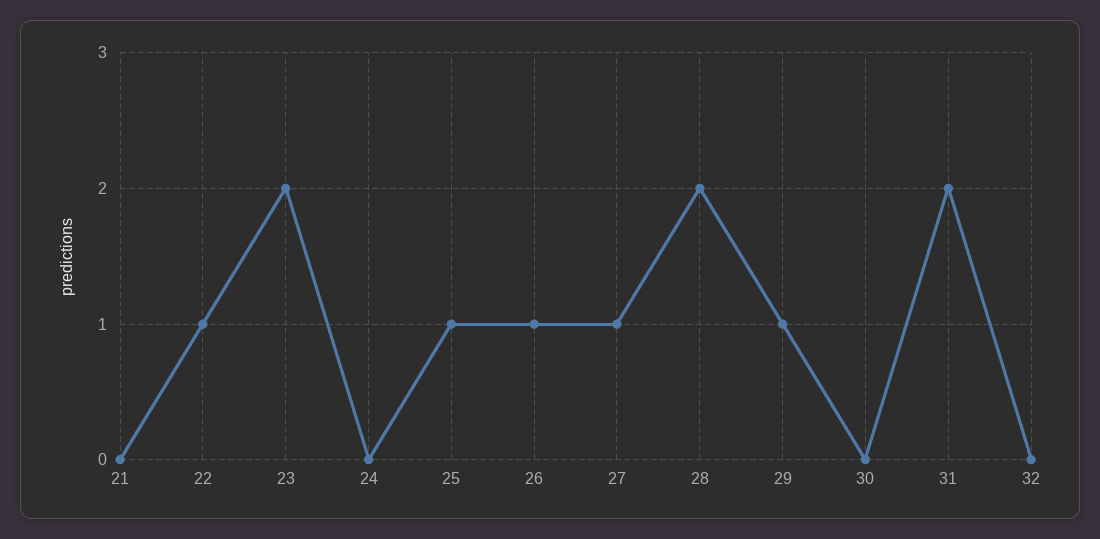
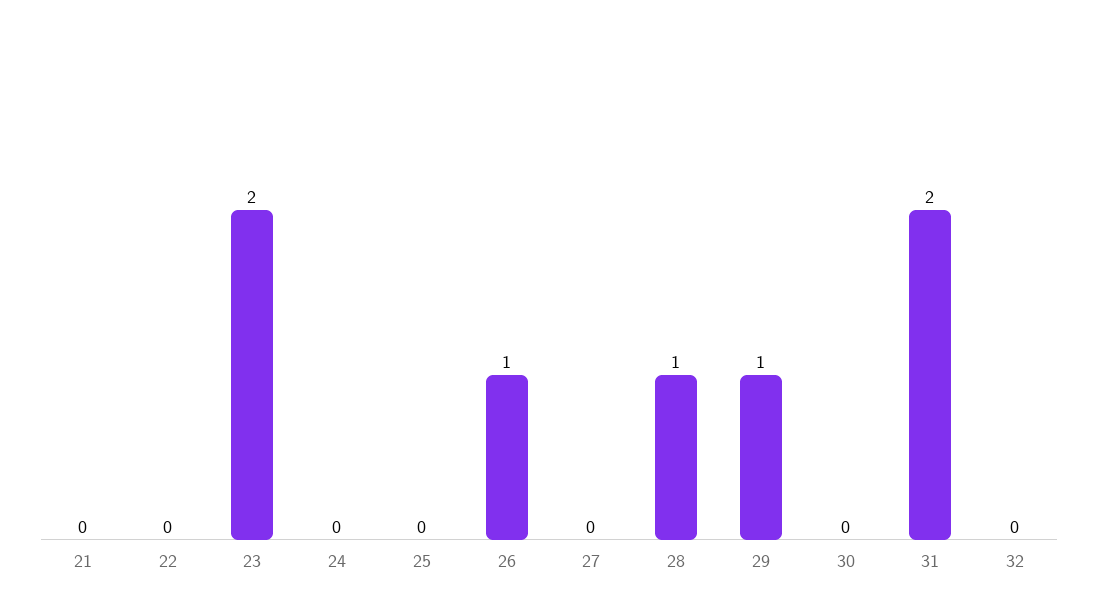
22: 1 -> 0
25: 1 -> 0
27: 1 -> 0
28: 2 -> 1

